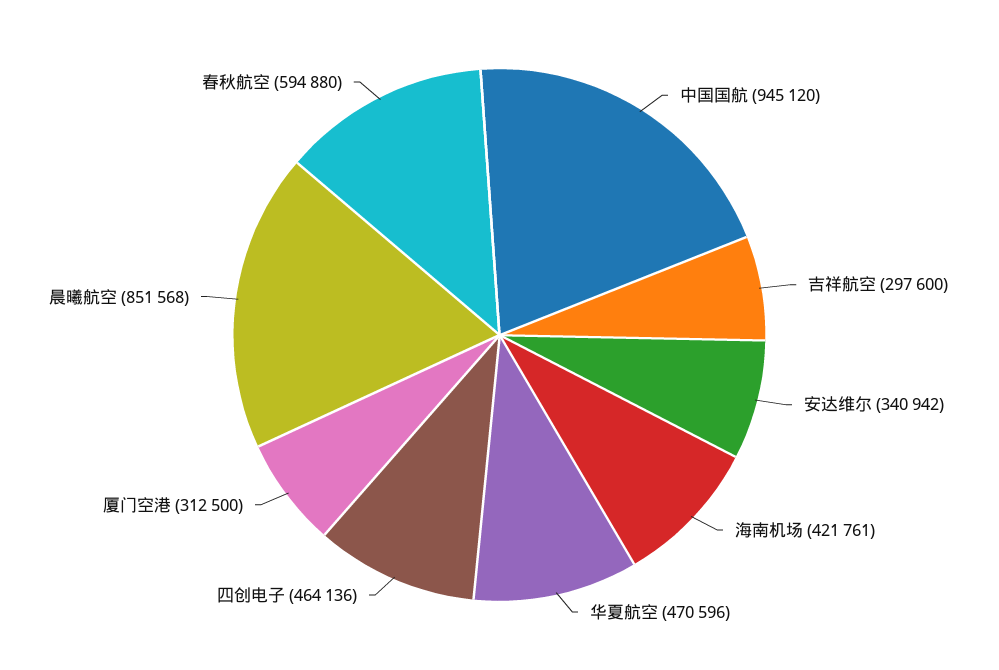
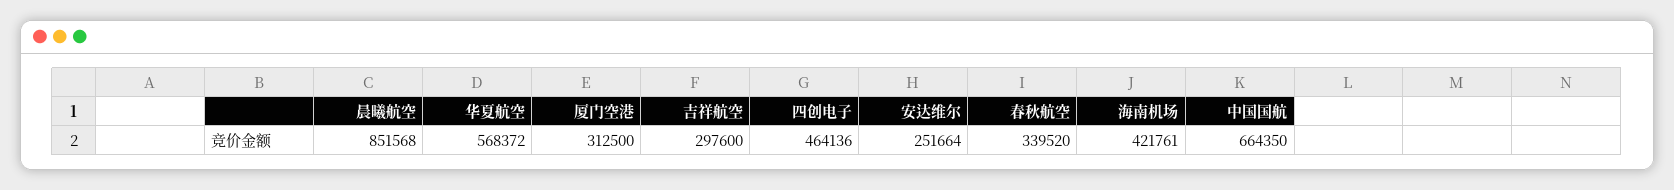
中国国航: 945120 -> 664350
安达维尔: 340942 -> 251664
华夏航空: 470596 -> 568372
春秋航空: 594880 -> 339520

